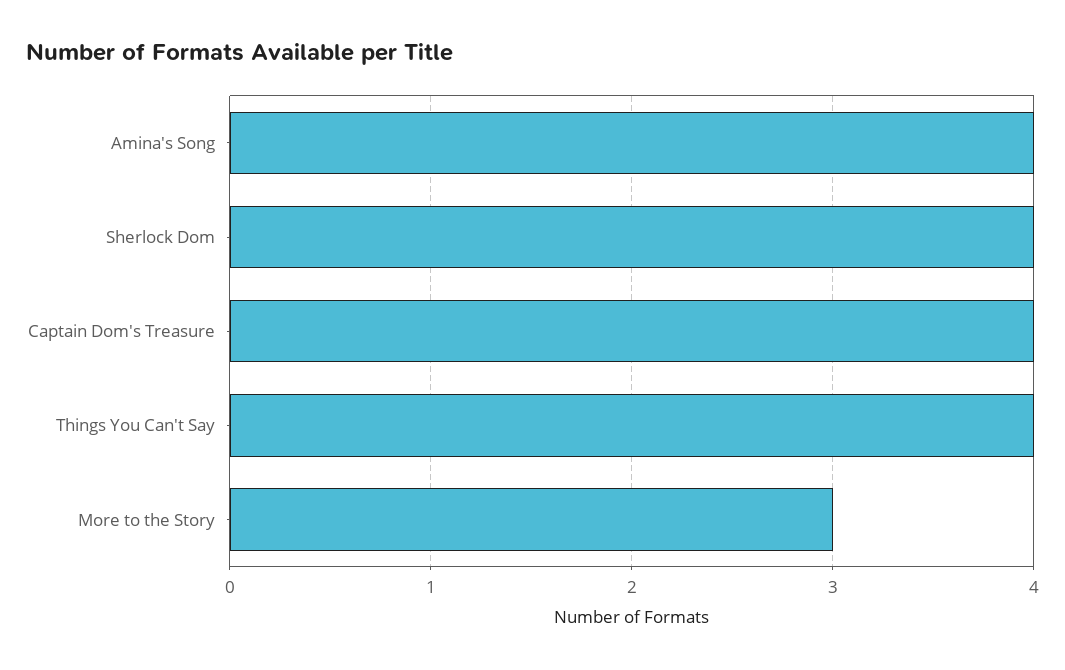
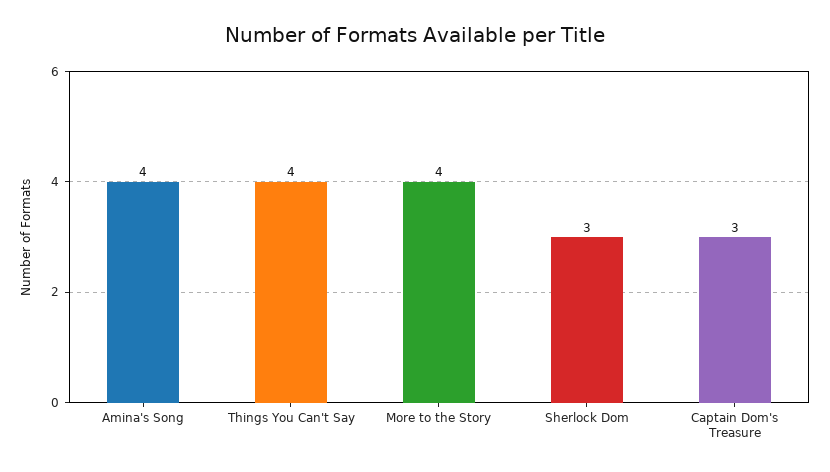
Sherlock Dom: 4 -> 3
Captain Dom's Treasure: 4 -> 3
More to the Story: 3 -> 4

